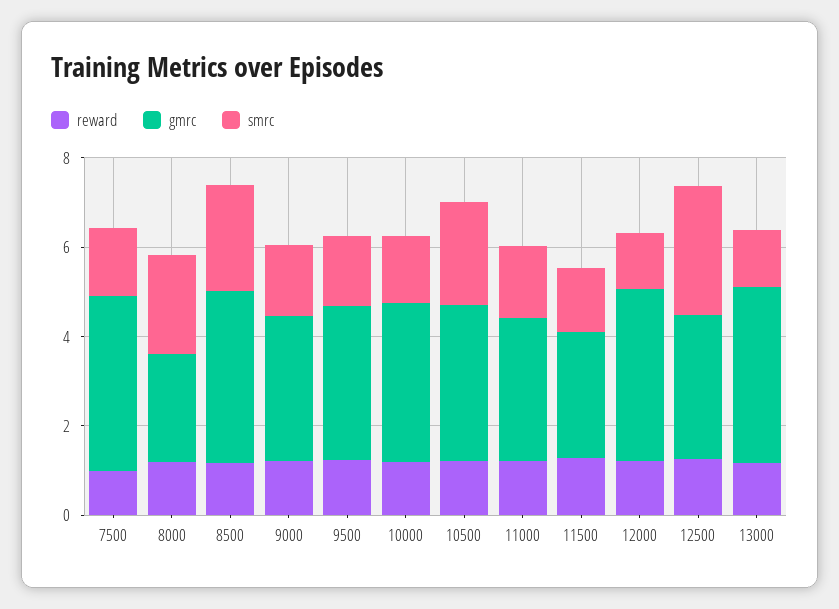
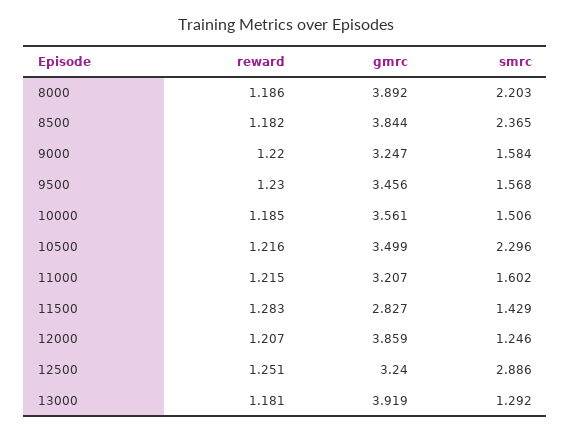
reward, 7500: 1 -> none
gmrc, 7500: 4 -> none
smrc, 7500: 1.5 -> none
gmrc, 8000: 2.5 -> 3.892

